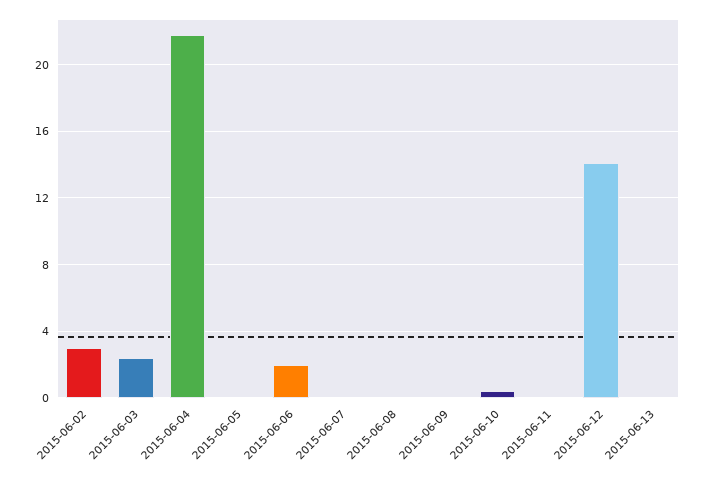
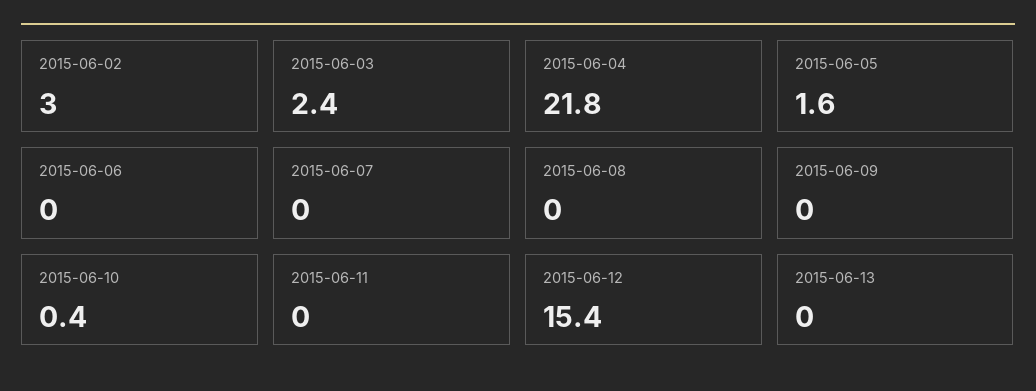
2015-06-05: 0 -> 1.6
2015-06-06: 2 -> 0
2015-06-12: 14 -> 15.4

